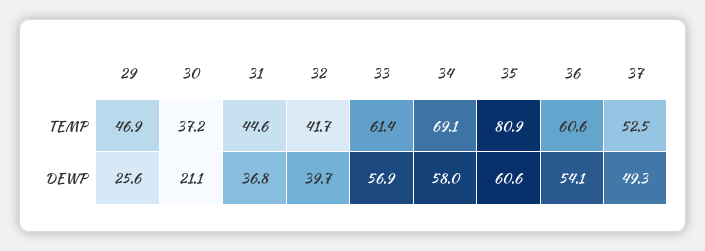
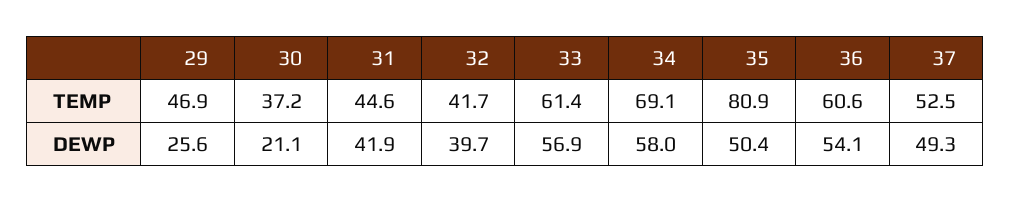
31, DEWP: 36.8 -> 41.9
35, DEWP: 60.6 -> 50.4

